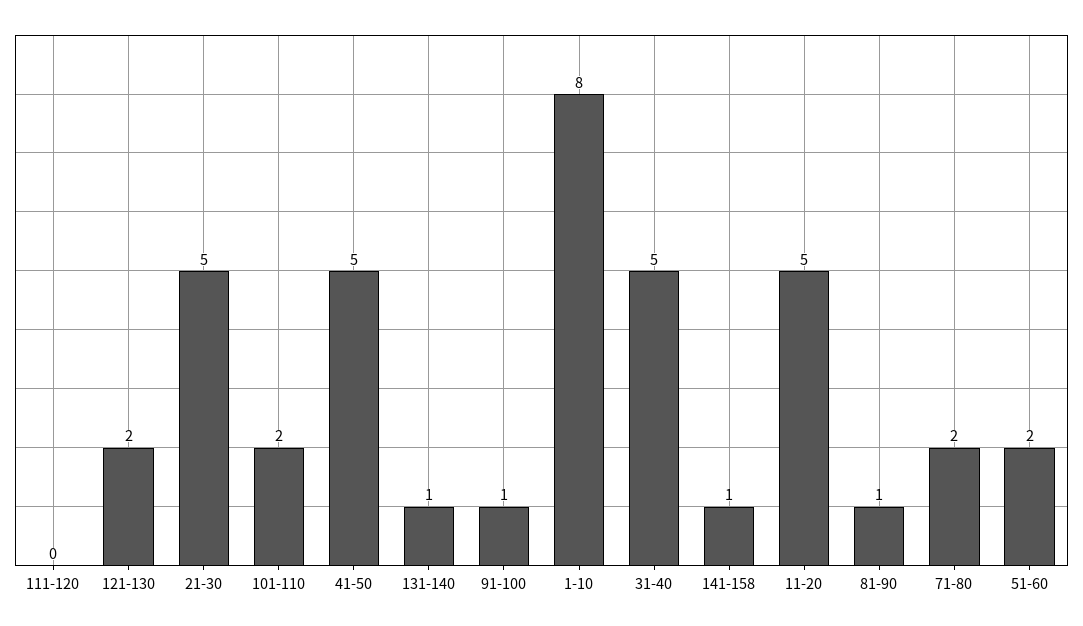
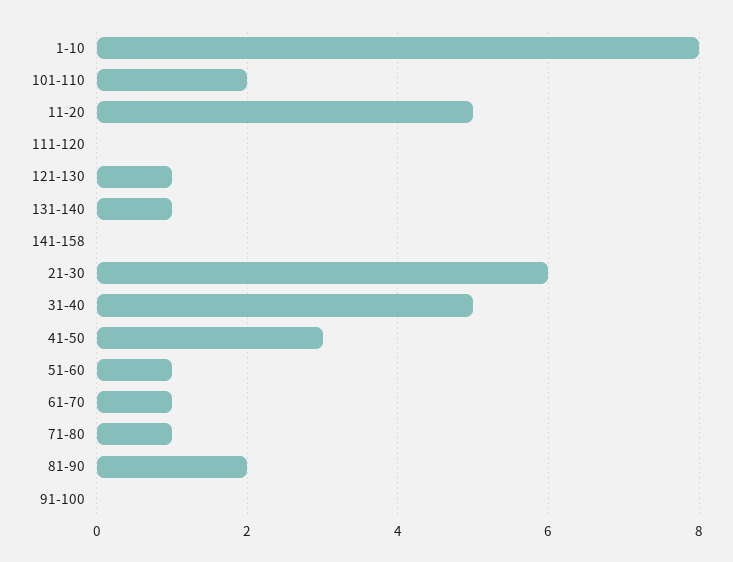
121-130: 2 -> 1
21-30: 5 -> 6
41-50: 5 -> 3
91-100: 1 -> 0
141-158: 1 -> 0
81-90: 1 -> 2
71-80: 2 -> 1
51-60: 2 -> 1
61-70: none -> 1

